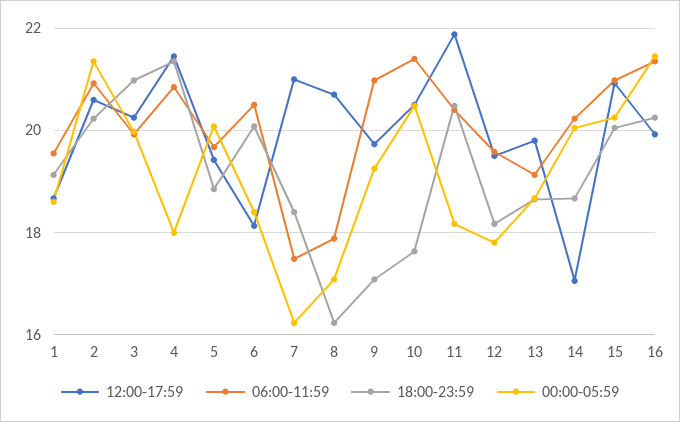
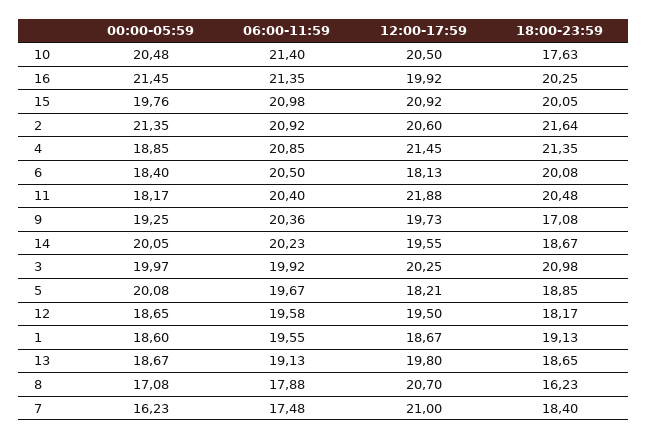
18:00-23:59, 2: 20.2 -> 21.64
00:00-05:59, 4: 18 -> 18.85
12:00-17:59, 5: 19.4 -> 18.21
06:00-11:59, 9: 21 -> 20.36
00:00-05:59, 12: 17.8 -> 18.65
12:00-17:59, 14: 17 -> 19.55
00:00-05:59, 15: 20.2 -> 19.76

